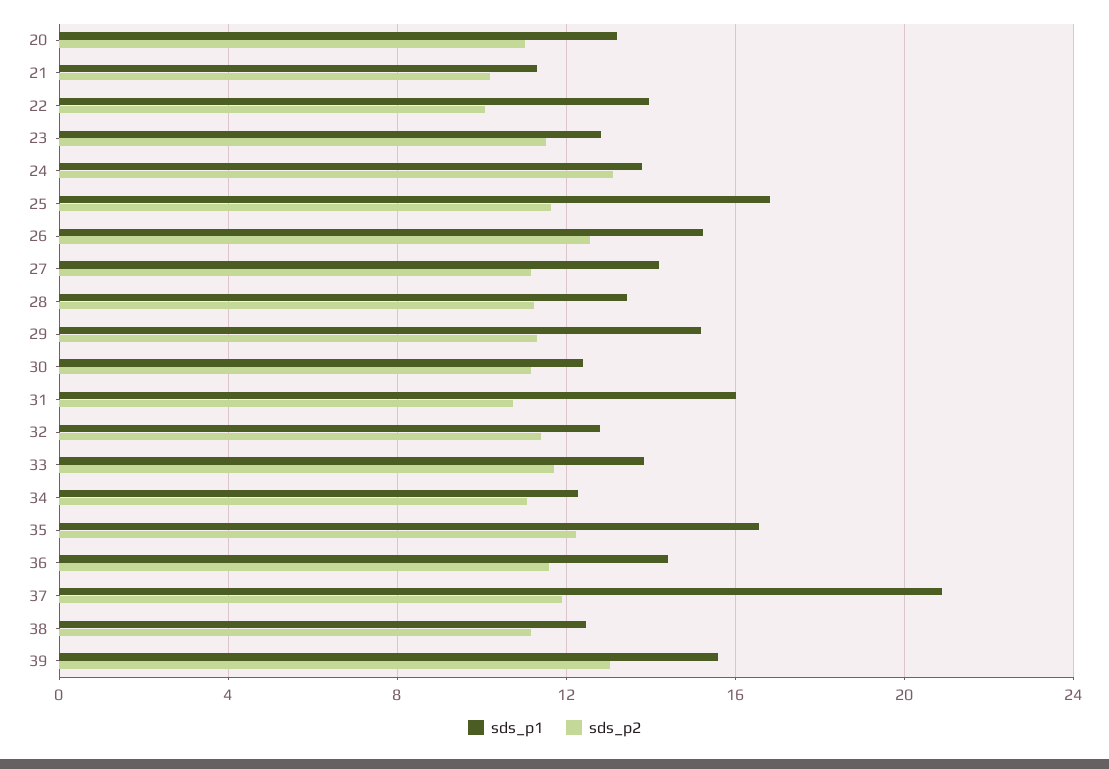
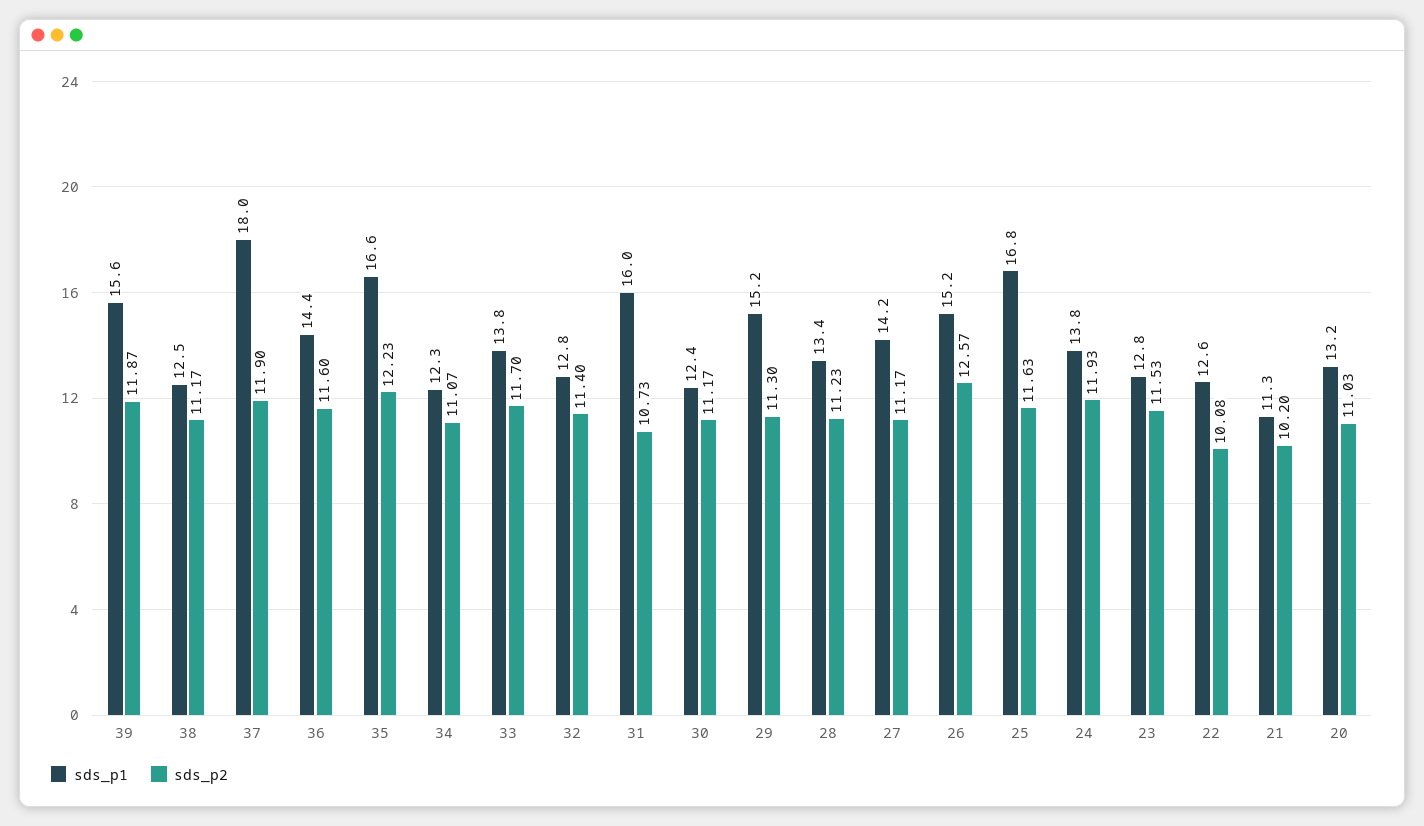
sds_p1, 22: 14 -> 12.6
sds_p2, 24: 13 -> 11.93
sds_p1, 37: 21 -> 18
sds_p2, 39: 13 -> 11.87

